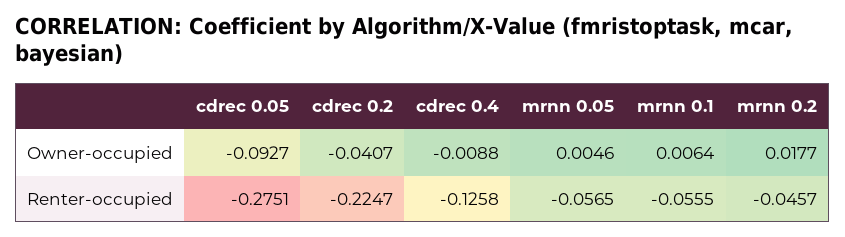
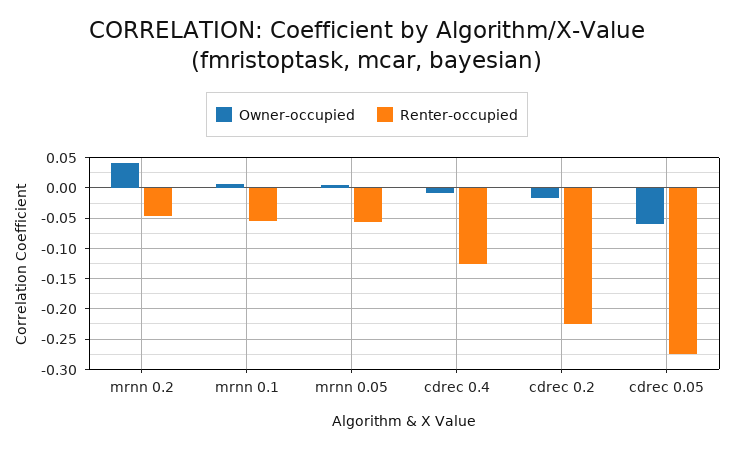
Owner-occupied, cdrec 0.05: -0.0927 -> -0.06
Owner-occupied, cdrec 0.2: -0.0407 -> -0.02
Owner-occupied, mrnn 0.2: 0.0177 -> 0.04

